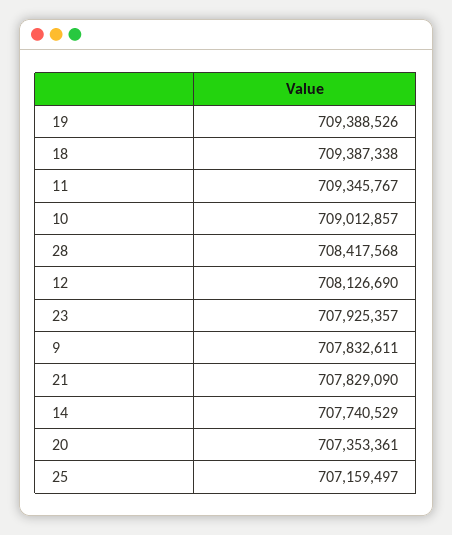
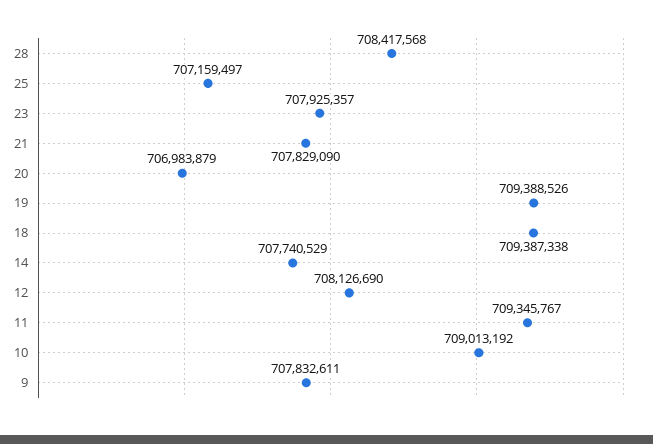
10: 709012857 -> 709013192
20: 707353361 -> 706983879

